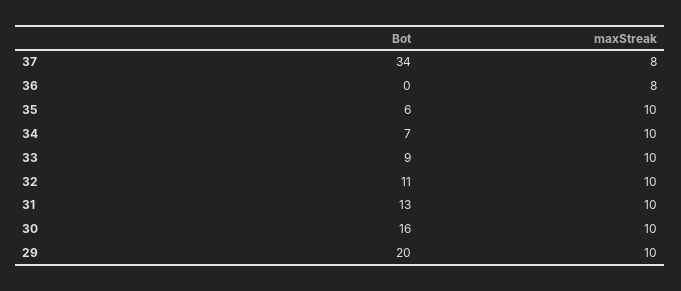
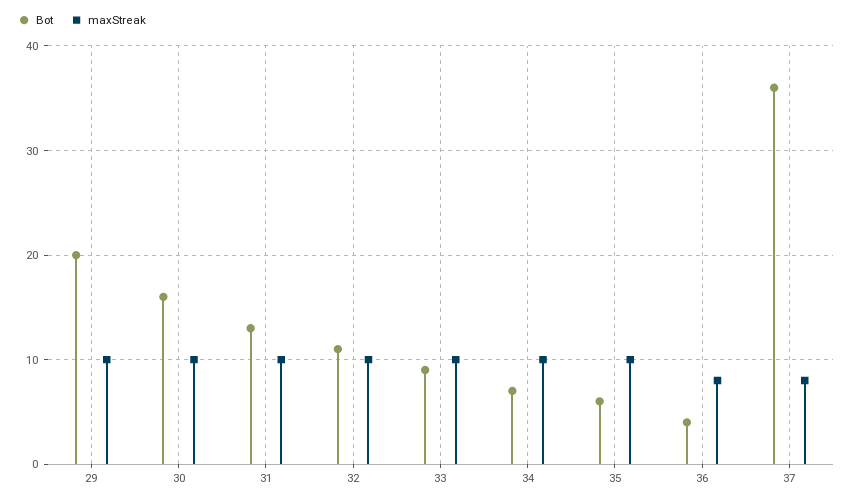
Bot, 37: 34 -> 36
Bot, 36: 0 -> 4

